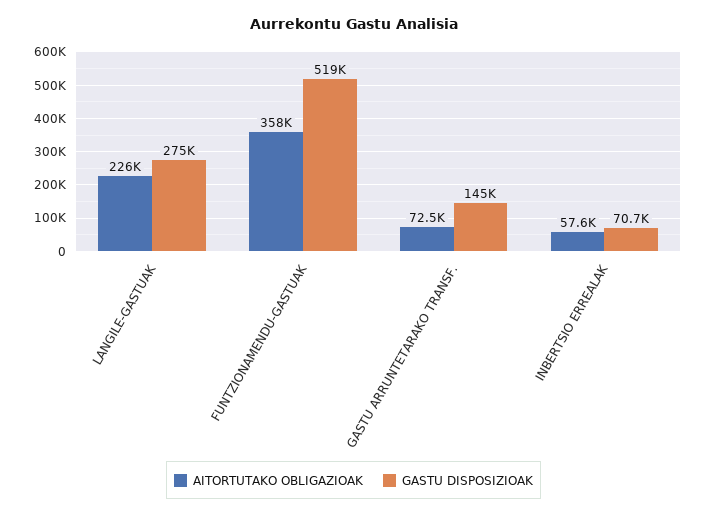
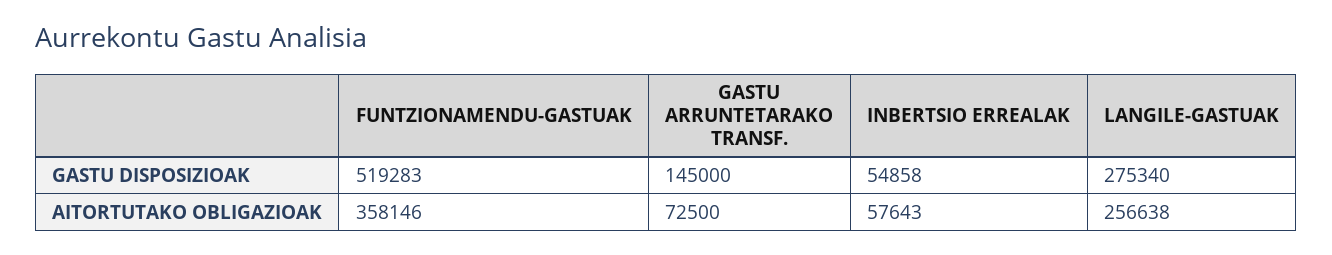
AITORTUTAKO OBLIGAZIOAK, LANGILE-GASTUAK: 226000 -> 256638
GASTU DISPOSIZIOAK, INBERTSIO ERREALAK: 70700 -> 54858

